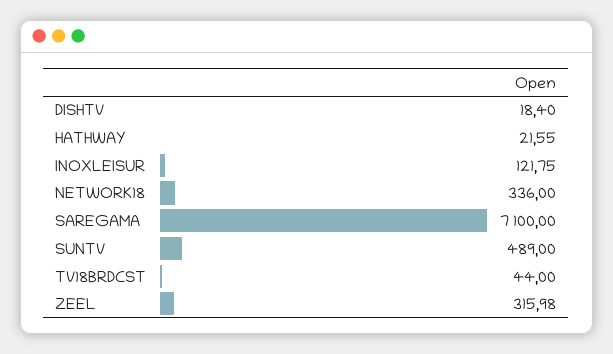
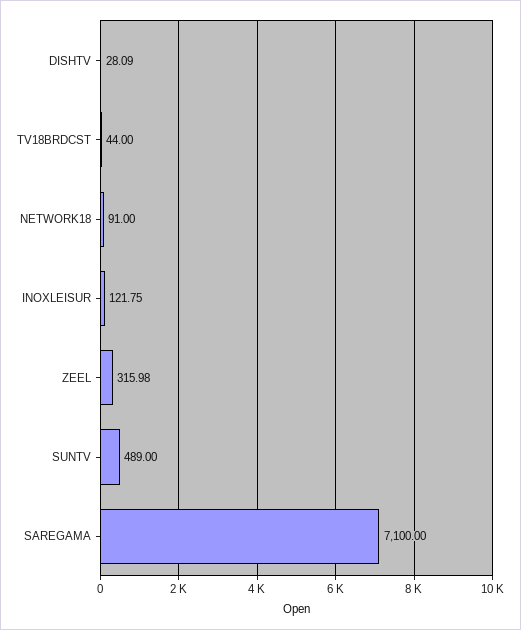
DISHTV: 18.4 -> 28.09
HATHWAY: 21.55 -> none
NETWORK18: 336 -> 91

